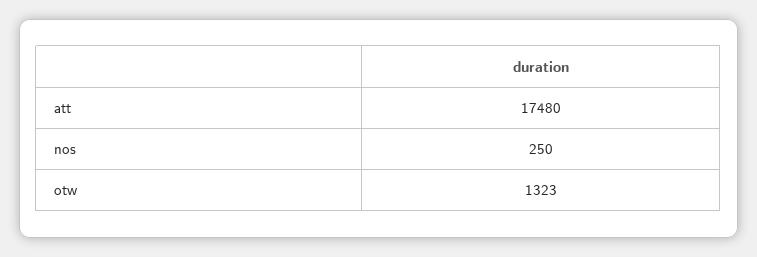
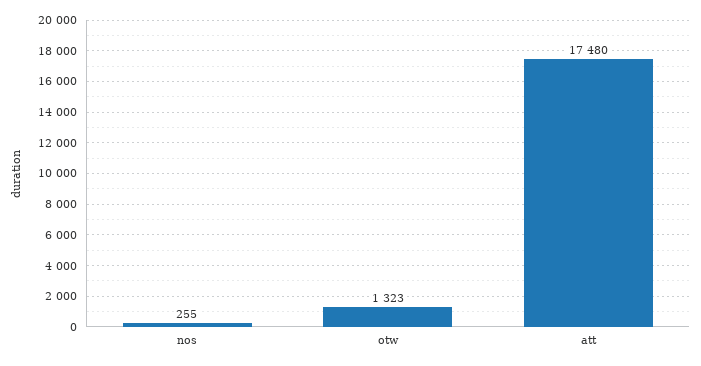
nos: 250 -> 255

